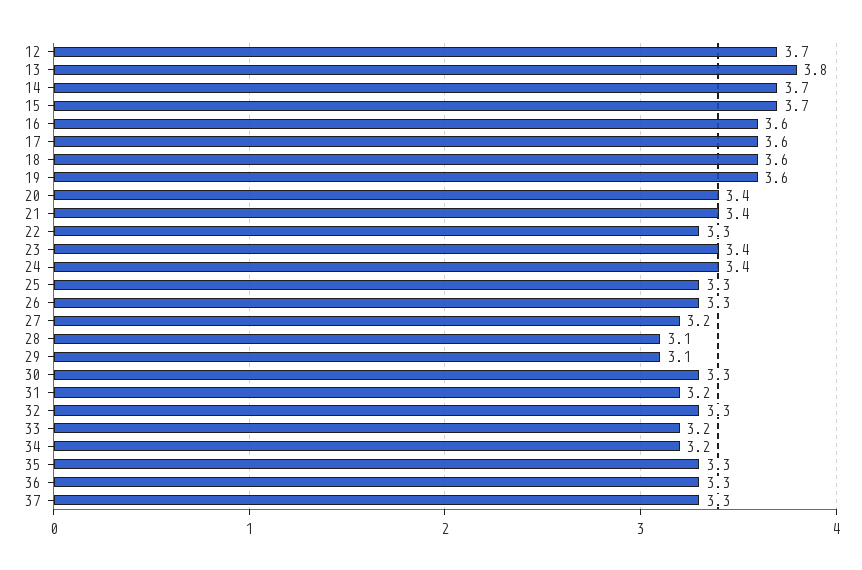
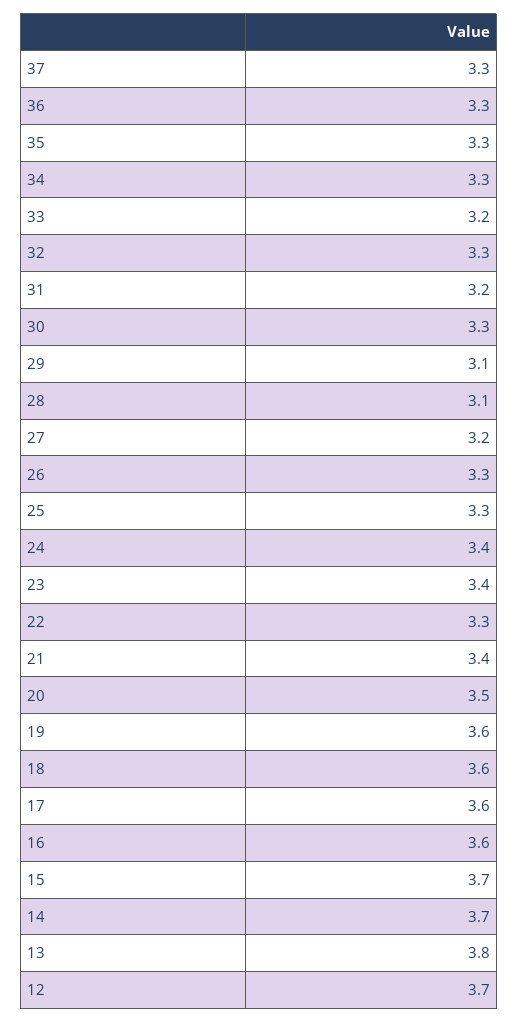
20: 3.4 -> 3.5
34: 3.2 -> 3.3

